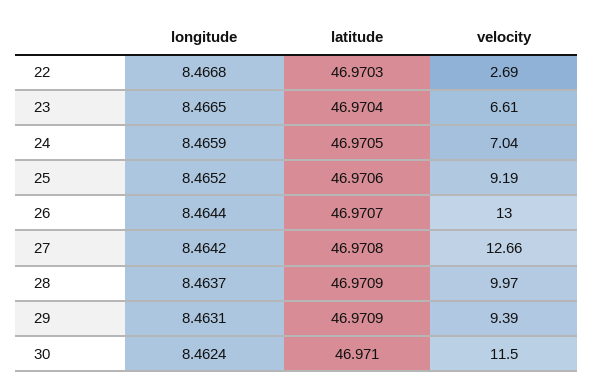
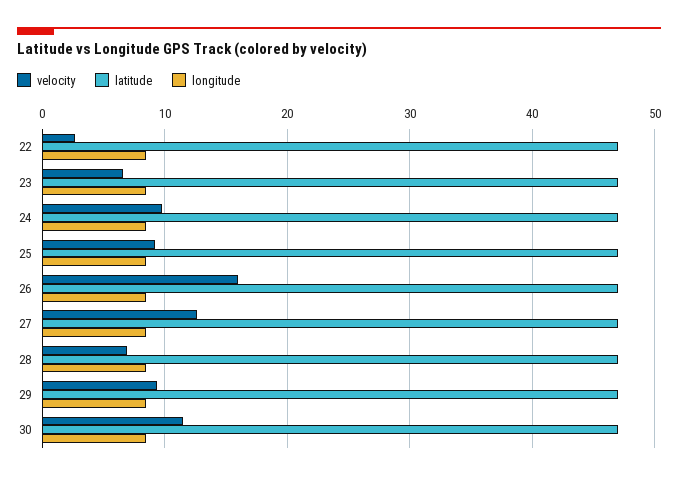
velocity, 24: 7.04 -> 10
velocity, 26: 13 -> 16
velocity, 28: 9.97 -> 7

